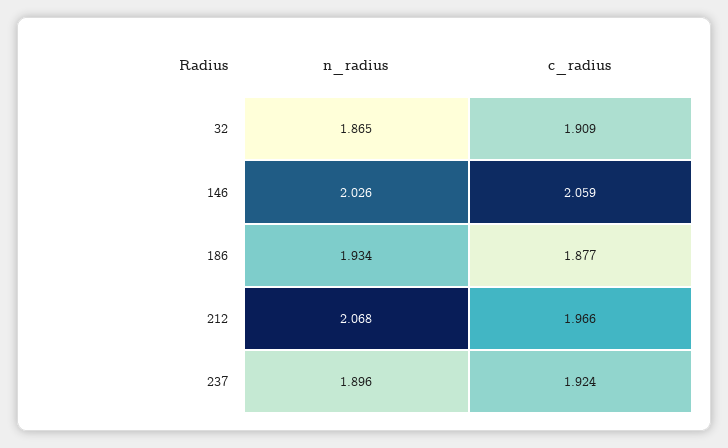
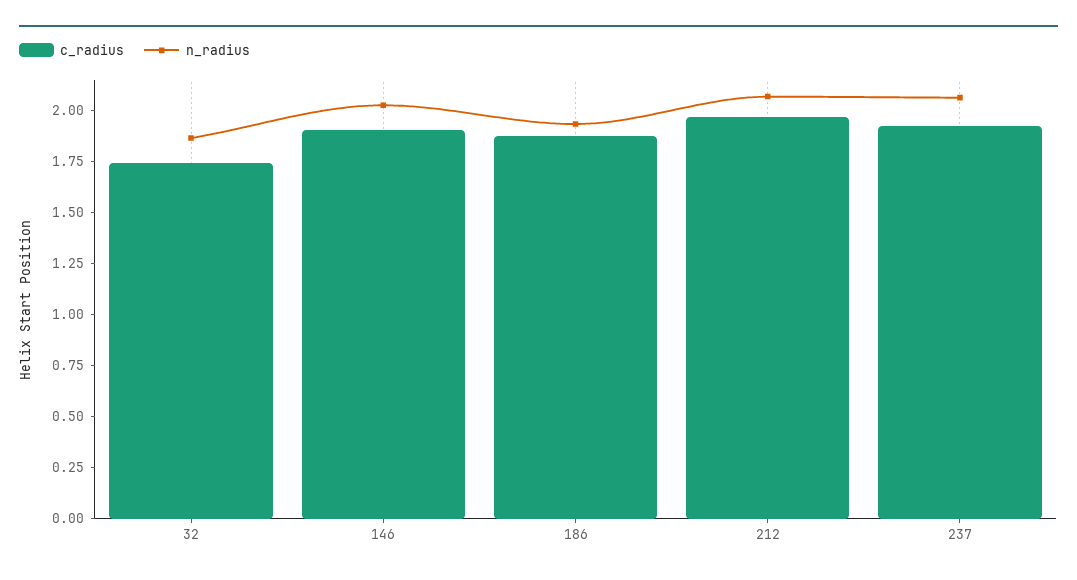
c_radius, 32: 1.909 -> 1.75
c_radius, 146: 2.059 -> 1.9
n_radius, 237: 1.896 -> 2.05

